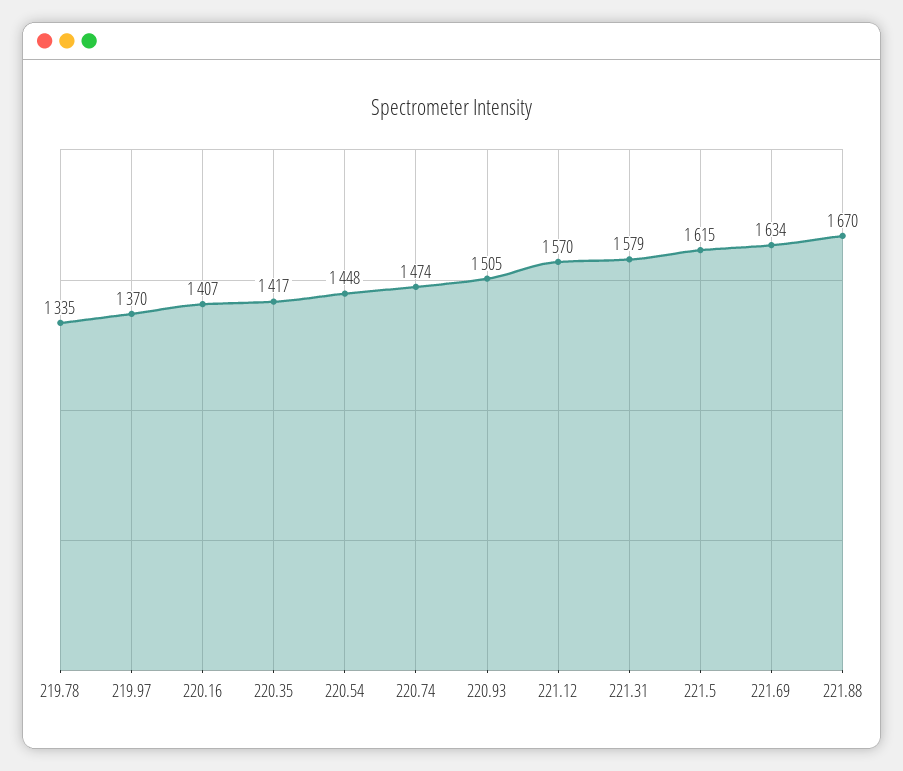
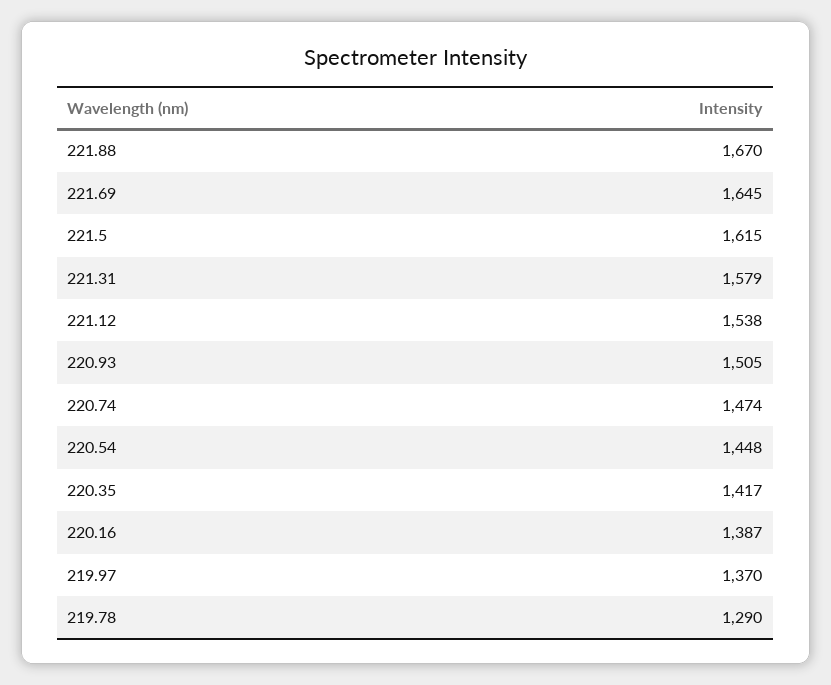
219.78: 1335 -> 1290
220.16: 1407 -> 1387
221.12: 1570 -> 1538
221.69: 1634 -> 1645

